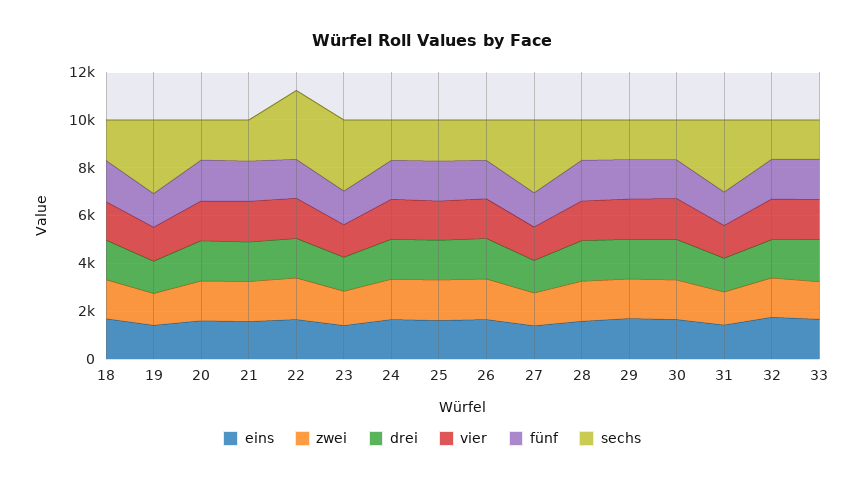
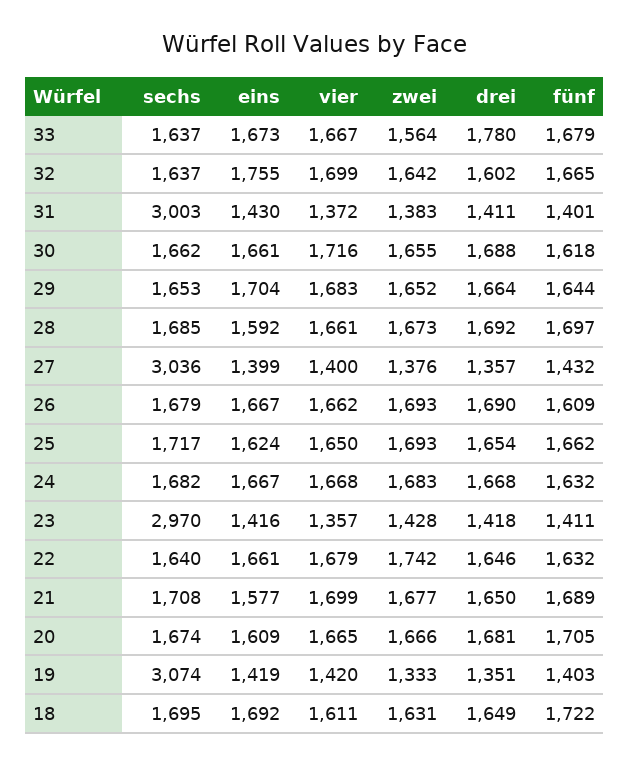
sechs, 22: 3000 -> 1640

